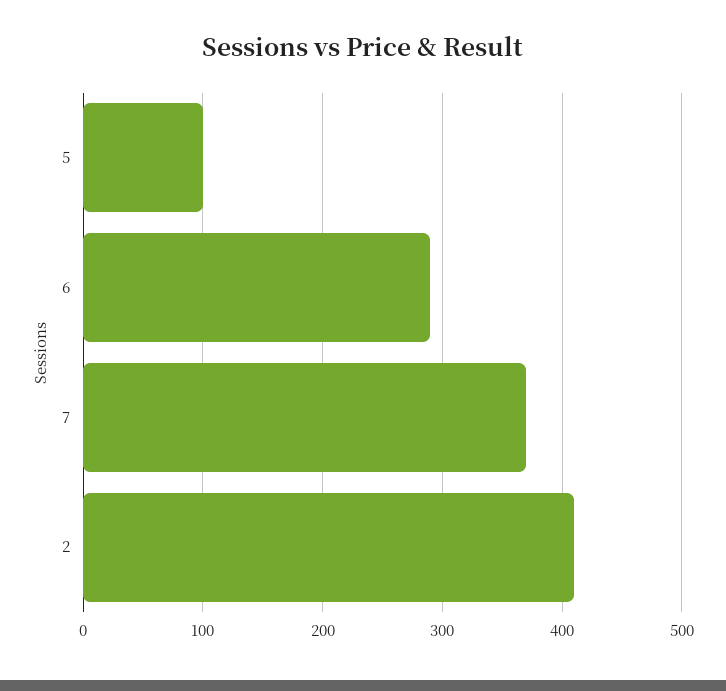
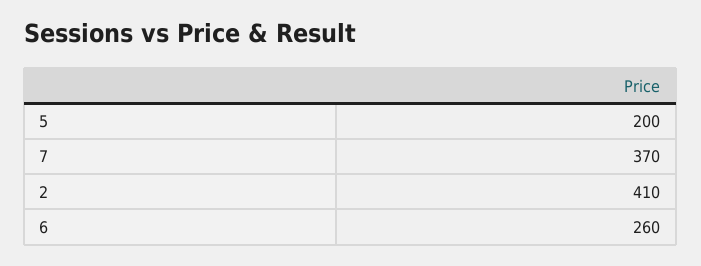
5: 100 -> 200
6: 290 -> 260

